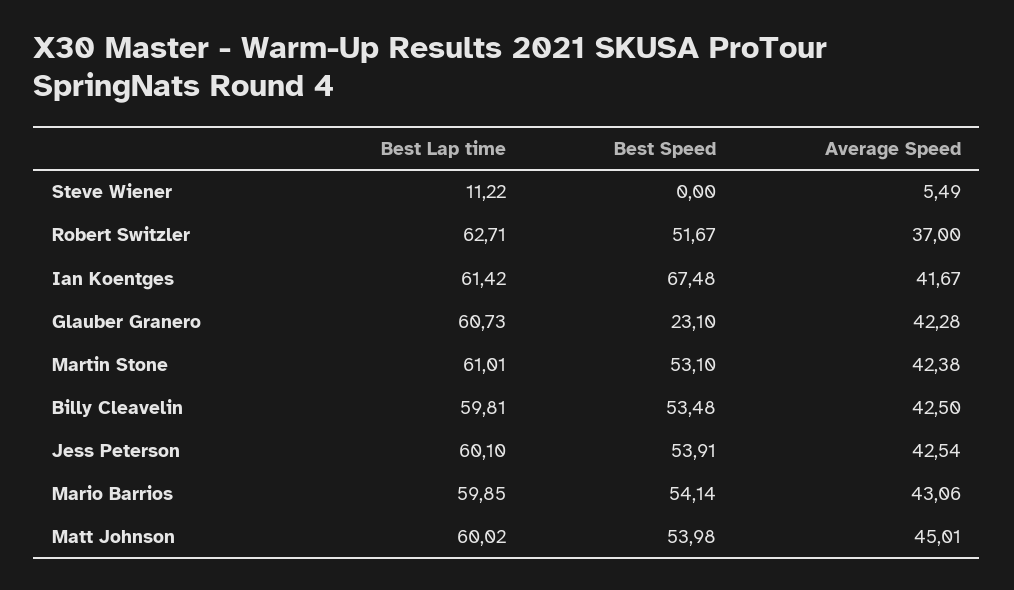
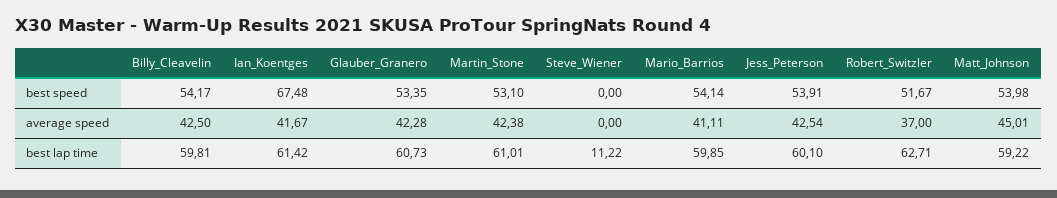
Average Speed, Steve Wiener: 5.49 -> 0
Best Speed, Glauber Granero: 23.1 -> 53.35
Best Speed, Billy Cleavelin: 53.48 -> 54.17
Average Speed, Mario Barrios: 43.06 -> 41.11
Best Lap time, Matt Johnson: 60.02 -> 59.22

